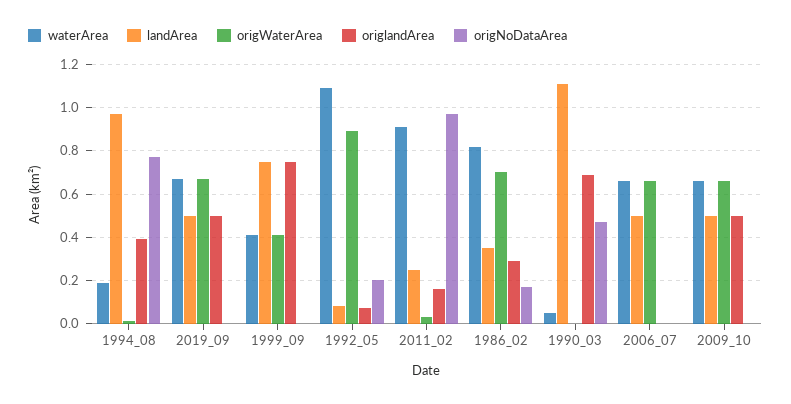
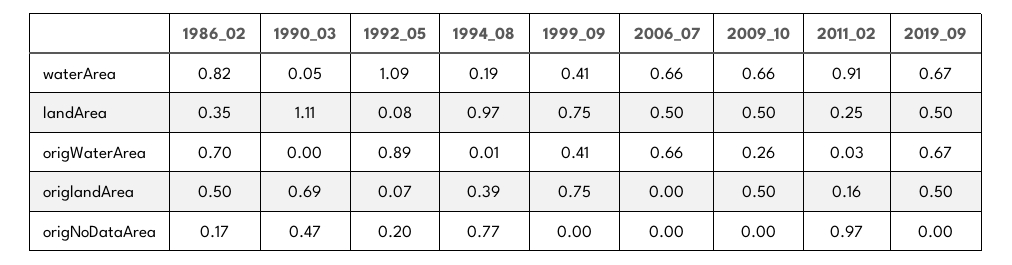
origlandArea, 1986_02: 0.3 -> 0.5
origWaterArea, 2009_10: 0.65 -> 0.26

